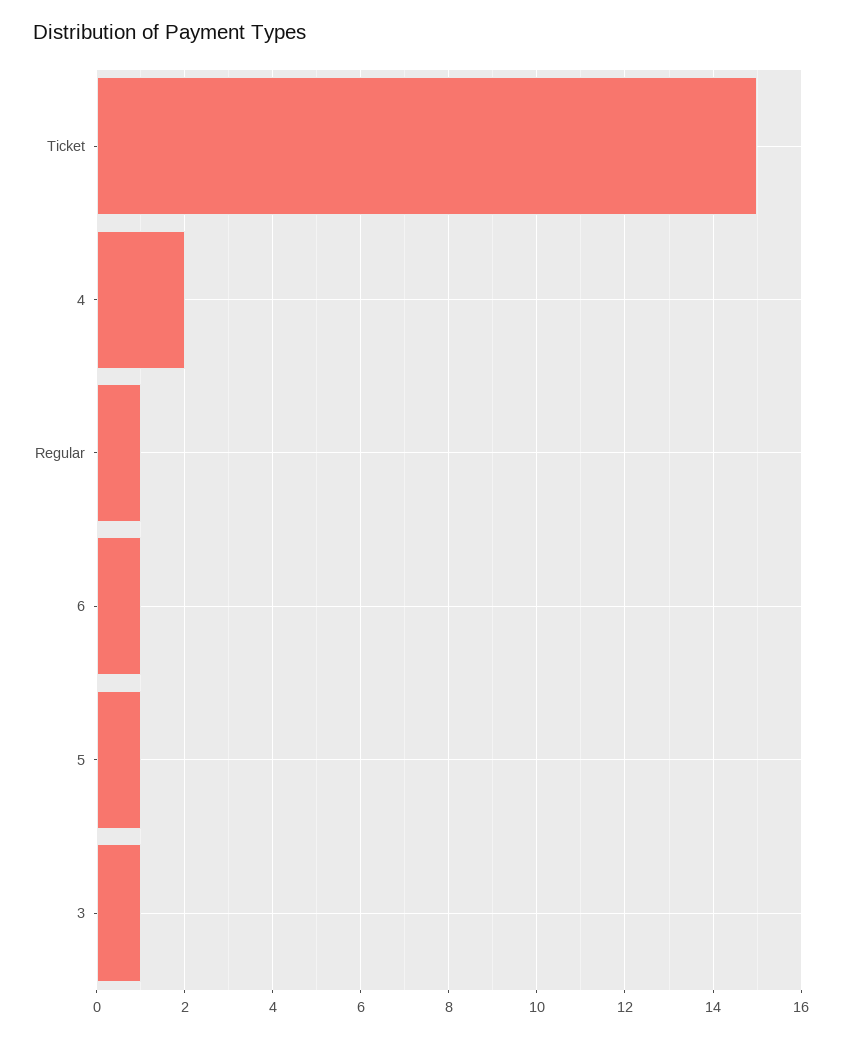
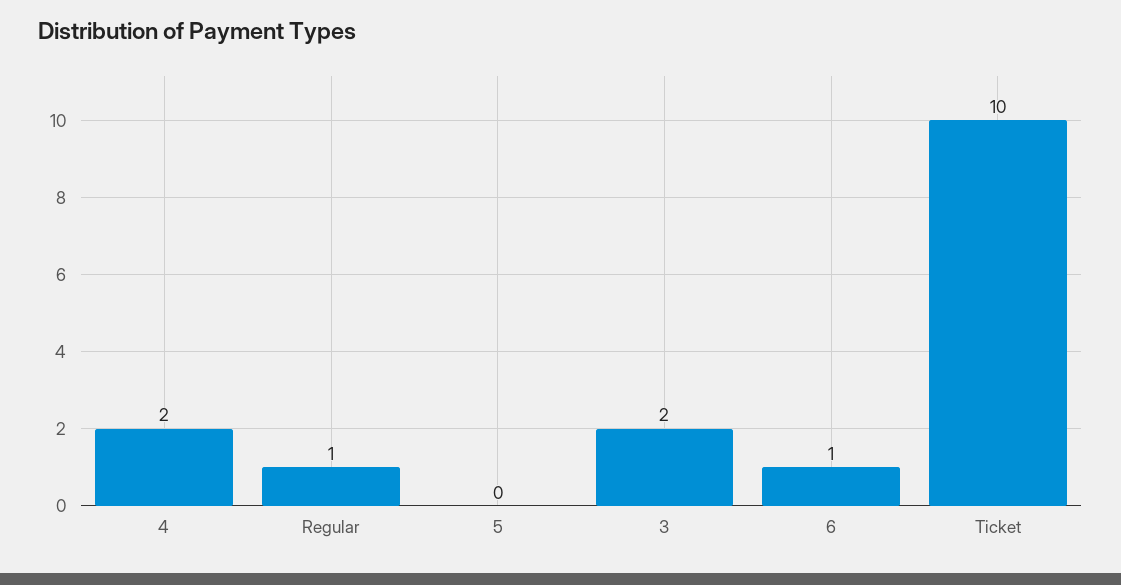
Ticket: 15 -> 10
5: 1 -> 0
3: 1 -> 2

